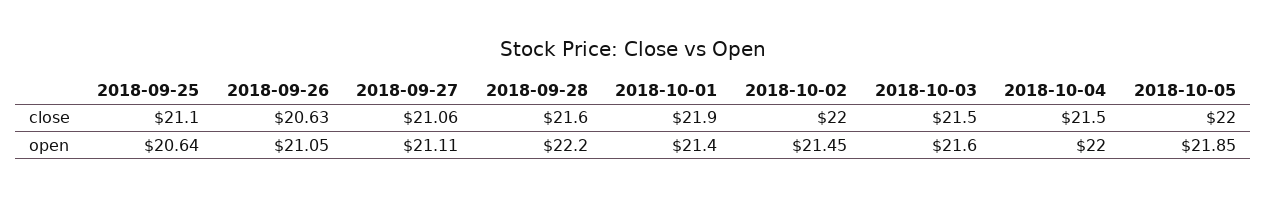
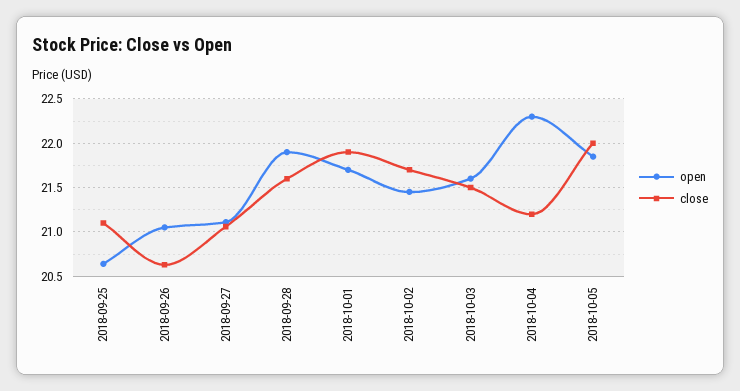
close, 2018-10-02: 22 -> 21.7
close, 2018-10-04: 21.5 -> 21.2
open, 2018-09-28: 22.2 -> 21.9
open, 2018-10-01: 21.4 -> 21.7
open, 2018-10-04: 22 -> 22.3

